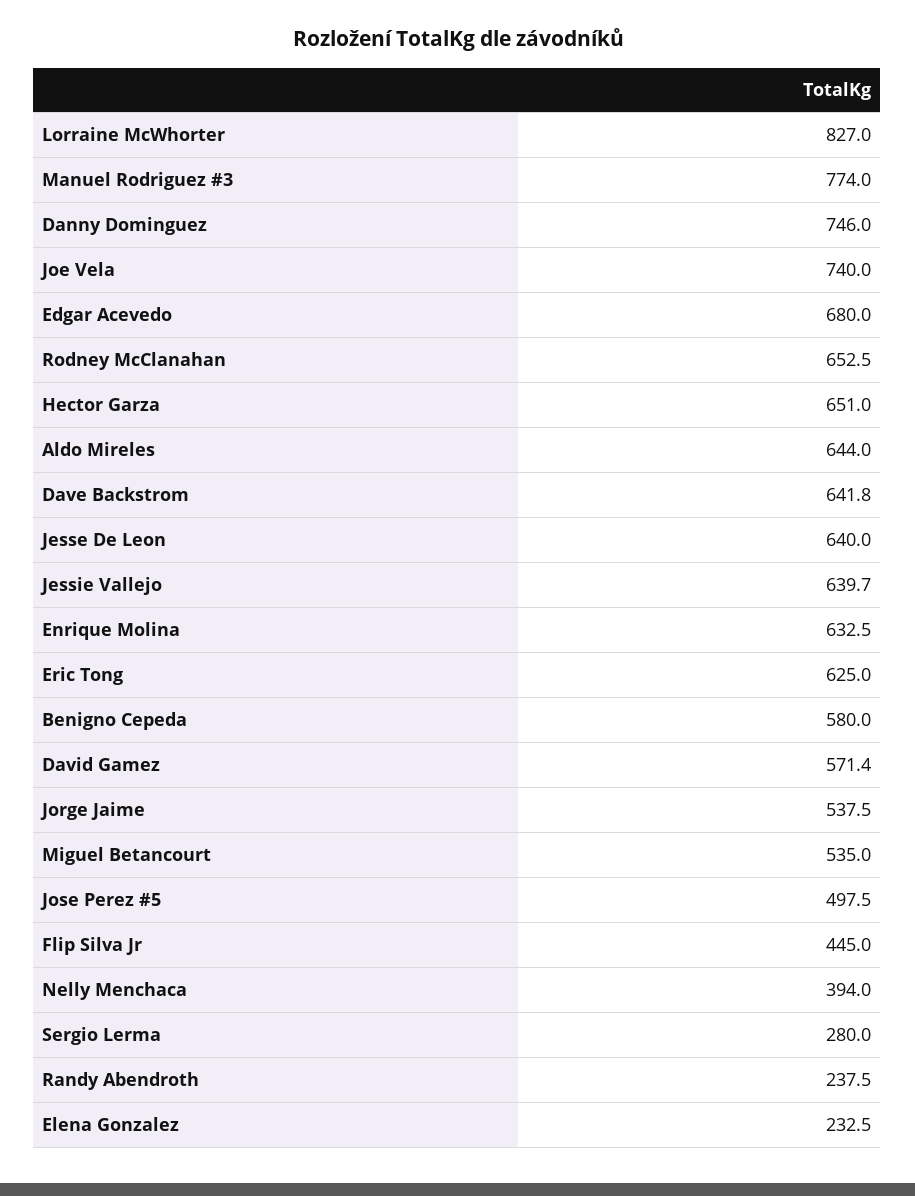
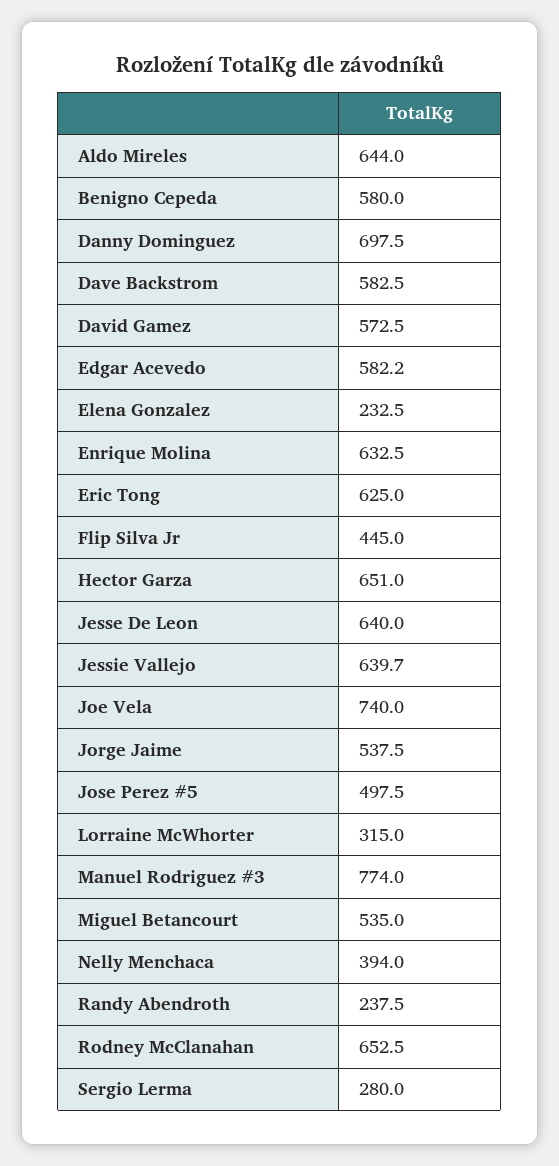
Lorraine McWhorter: 827 -> 315
Danny Dominguez: 746 -> 697.5
Edgar Acevedo: 680 -> 582.2
Dave Backstrom: 641.8 -> 582.5
David Gamez: 571.4 -> 572.5

